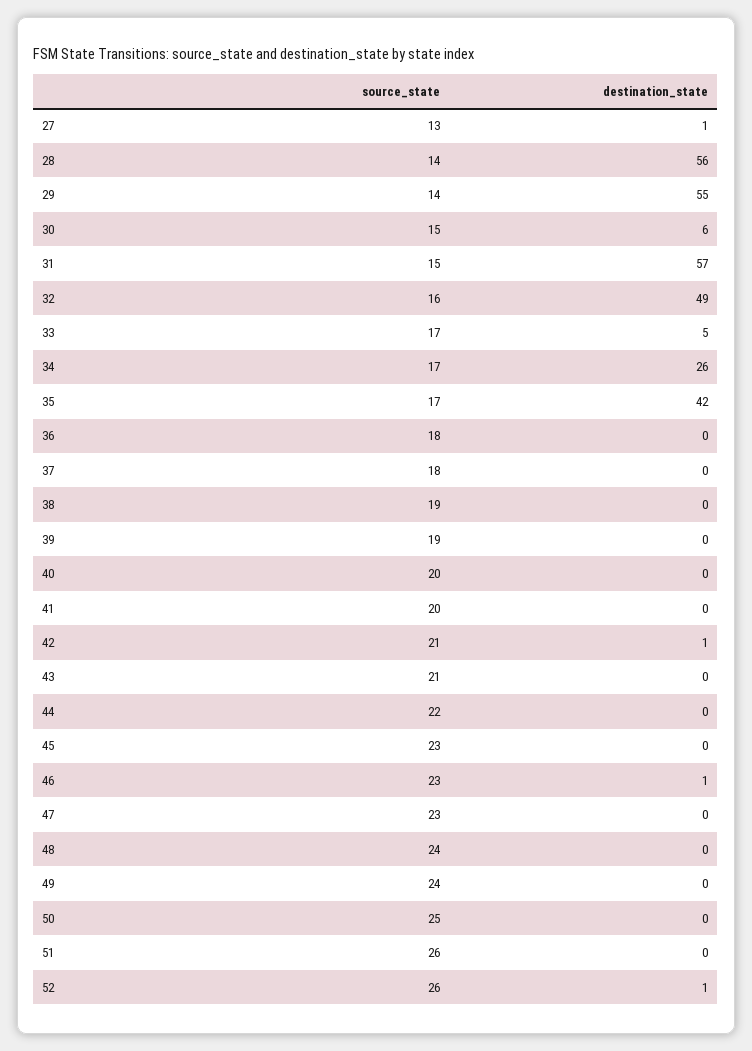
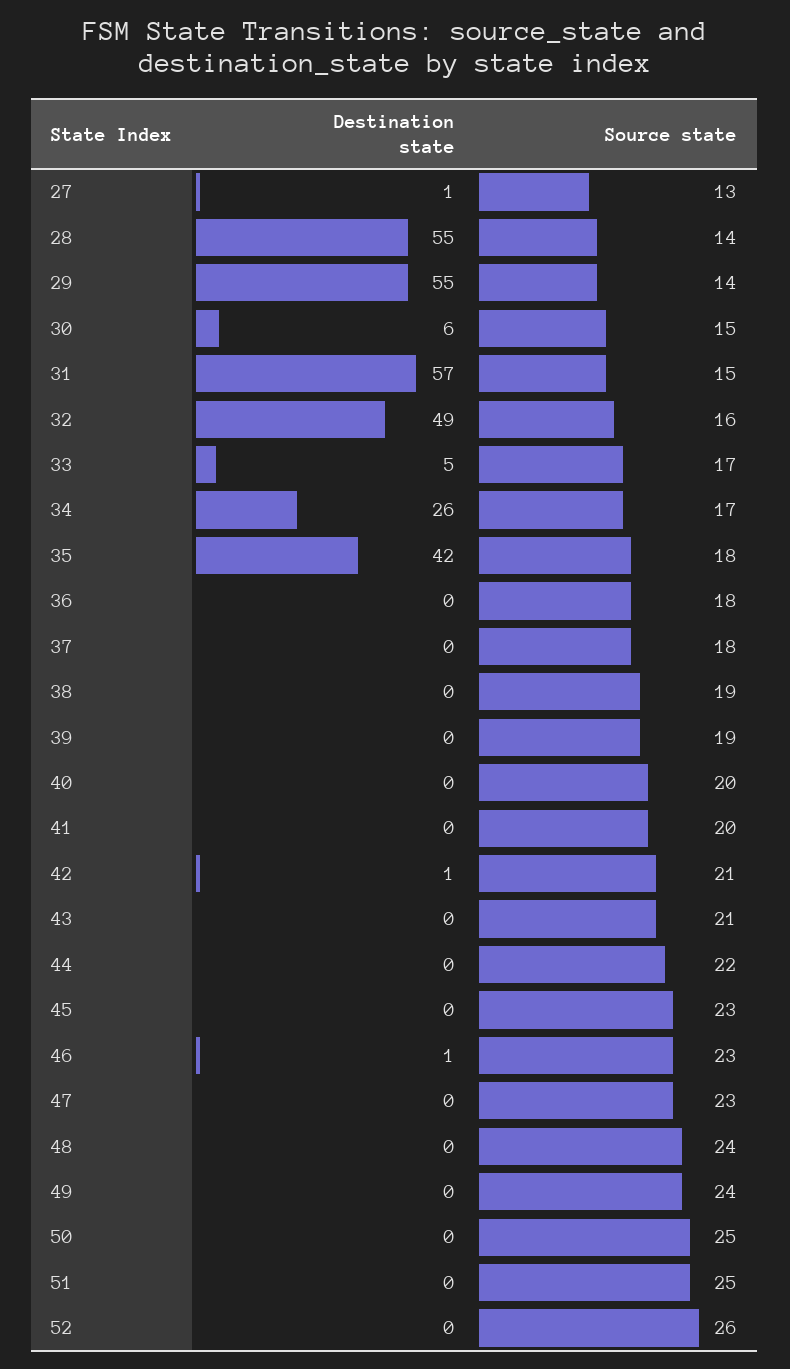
destination_state, 28: 56 -> 55
source_state, 35: 17 -> 18
source_state, 51: 26 -> 25
destination_state, 52: 1 -> 0

